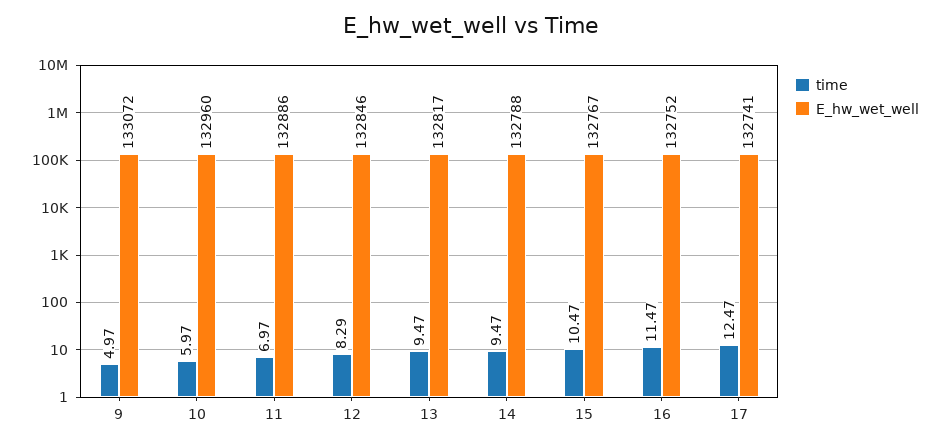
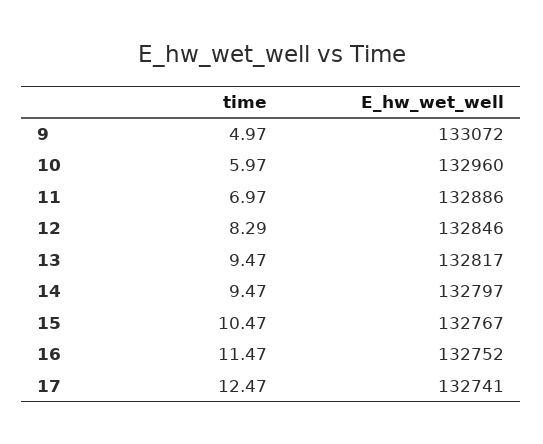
E_hw_wet_well, 14: 132788 -> 132797

